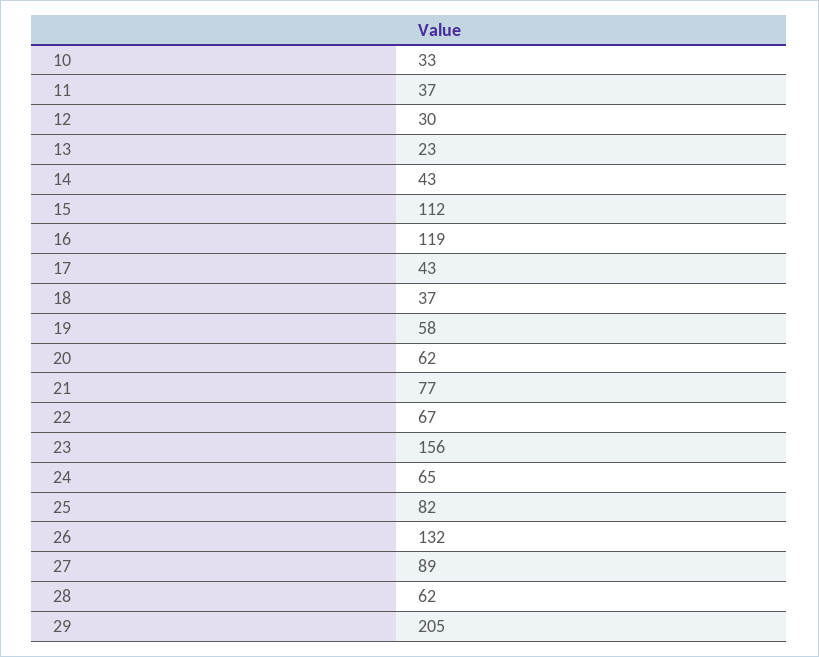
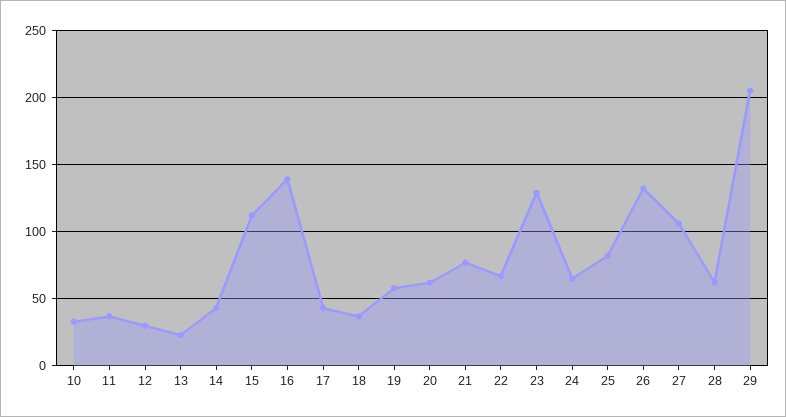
16: 119 -> 140
23: 156 -> 130
27: 89 -> 105

